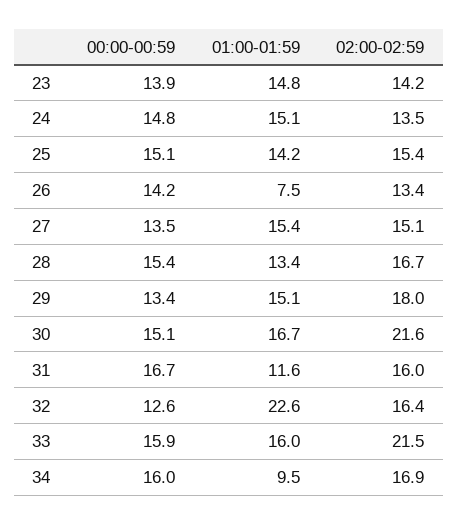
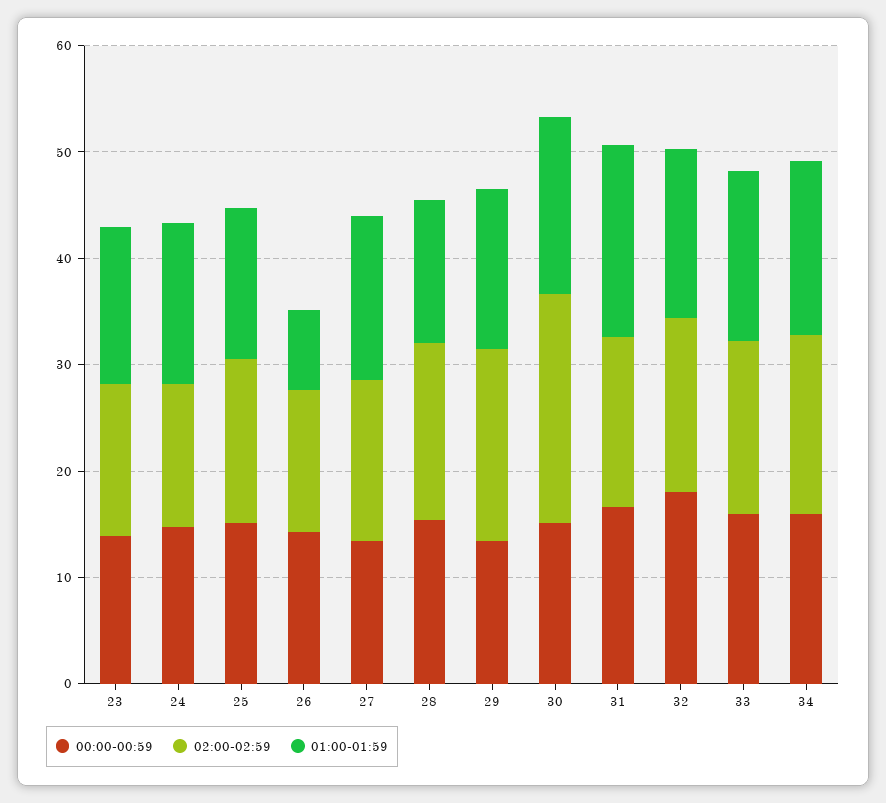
01:00-01:59, 31: 11.6 -> 18
00:00-00:59, 32: 12.6 -> 18
01:00-01:59, 32: 22.6 -> 16
02:00-02:59, 33: 21.5 -> 16
01:00-01:59, 34: 9.5 -> 16

